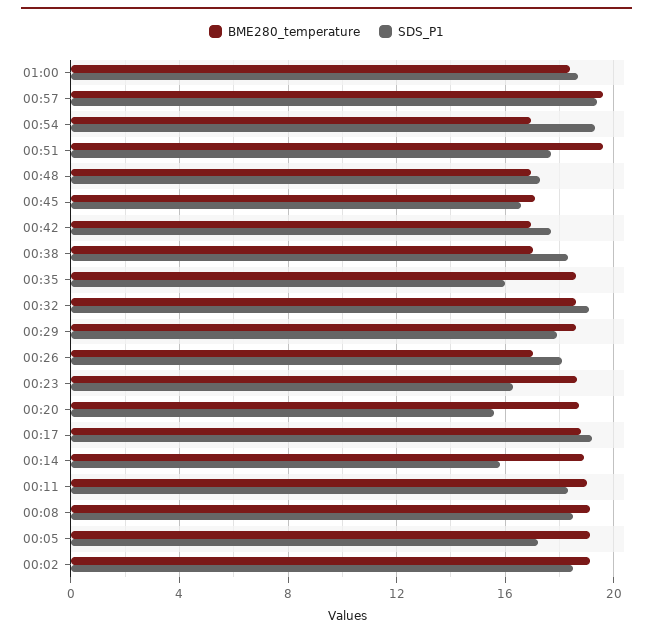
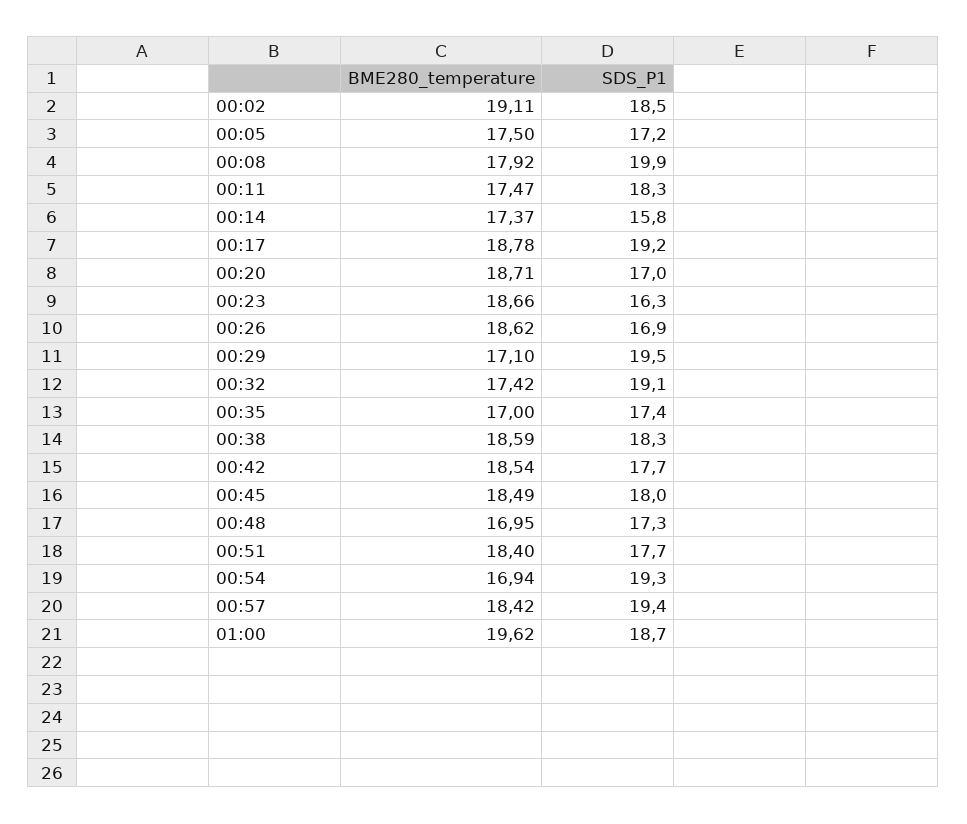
BME280_temperature, 01:00: 18.5 -> 19.62
BME280_temperature, 00:57: 19.5 -> 18.42
BME280_temperature, 00:51: 19.5 -> 18.4
BME280_temperature, 00:45: 17 -> 18.49
SDS_P1, 00:45: 16.5 -> 18
BME280_temperature, 00:42: 17 -> 18.54
BME280_temperature, 00:38: 17 -> 18.59
BME280_temperature, 00:35: 18.5 -> 17
SDS_P1, 00:35: 16 -> 17.4
BME280_temperature, 00:32: 18.5 -> 17.42
BME280_temperature, 00:29: 18.5 -> 17.1
SDS_P1, 00:29: 18 -> 19.5
BME280_temperature, 00:26: 17 -> 18.62
SDS_P1, 00:26: 18 -> 16.9
SDS_P1, 00:20: 15.5 -> 17
BME280_temperature, 00:14: 19 -> 17.37
BME280_temperature, 00:11: 19 -> 17.47
BME280_temperature, 00:08: 19 -> 17.92
SDS_P1, 00:08: 18.5 -> 19.9
BME280_temperature, 00:05: 19 -> 17.5

